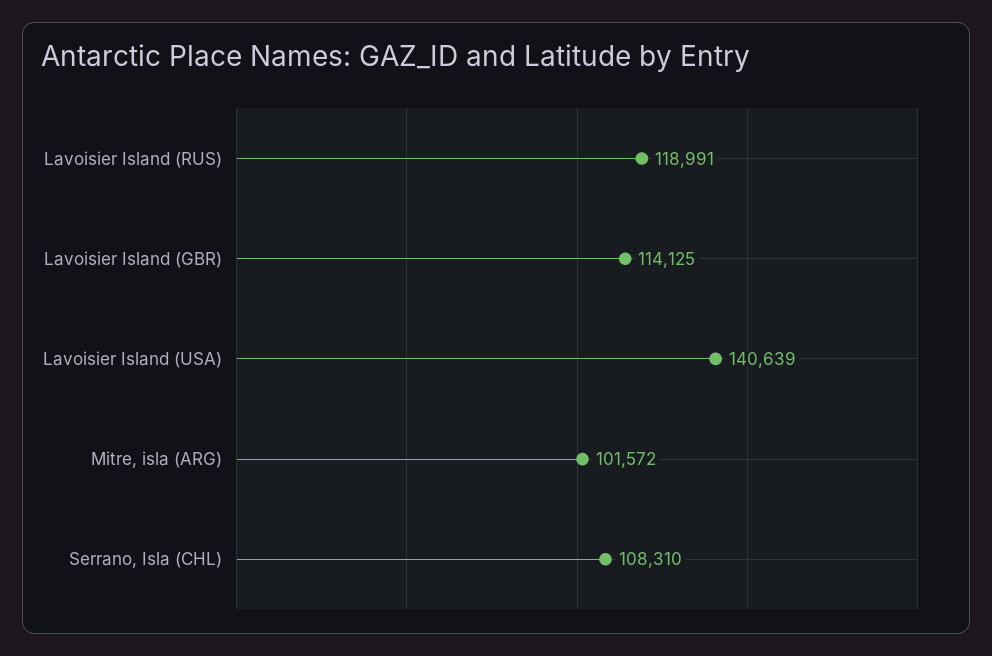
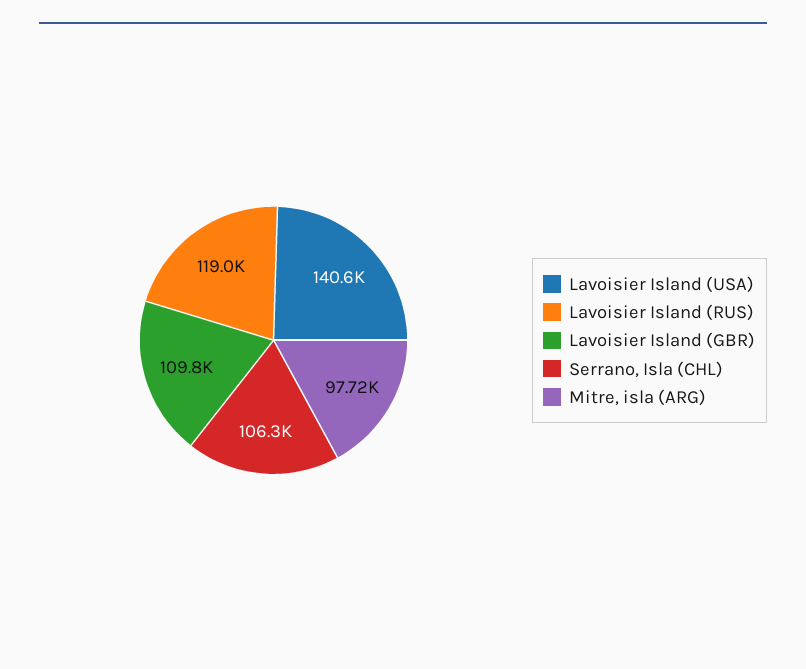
Lavoisier Island (GBR): 114125 -> 109800
Mitre, isla (ARG): 101572 -> 97720
Serrano, Isla (CHL): 108310 -> 106300

